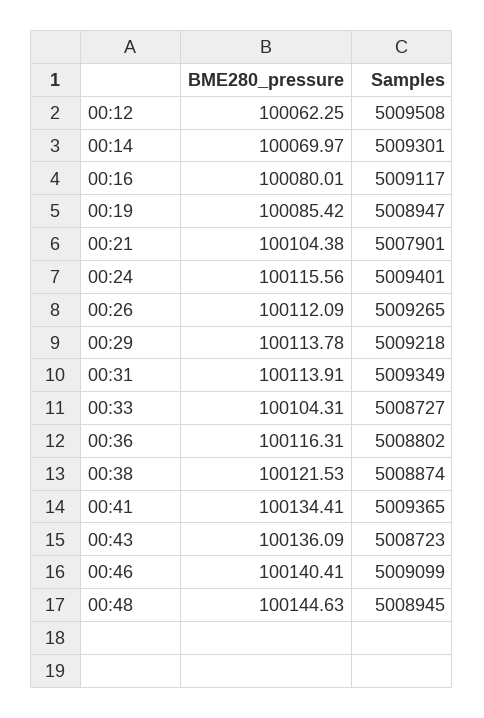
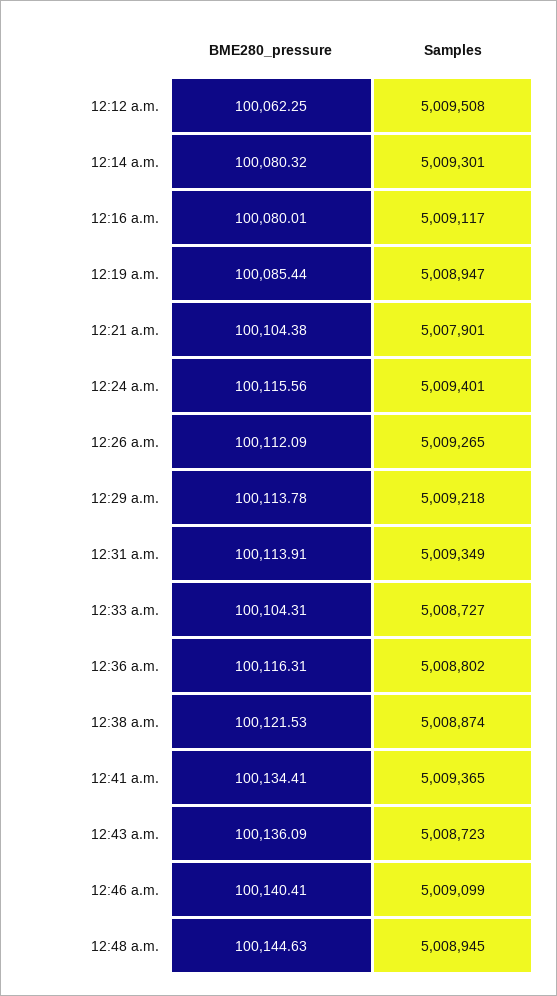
BME280_pressure, 00:14: 100069.97 -> 100080.32
BME280_pressure, 00:19: 100085.42 -> 100085.44

